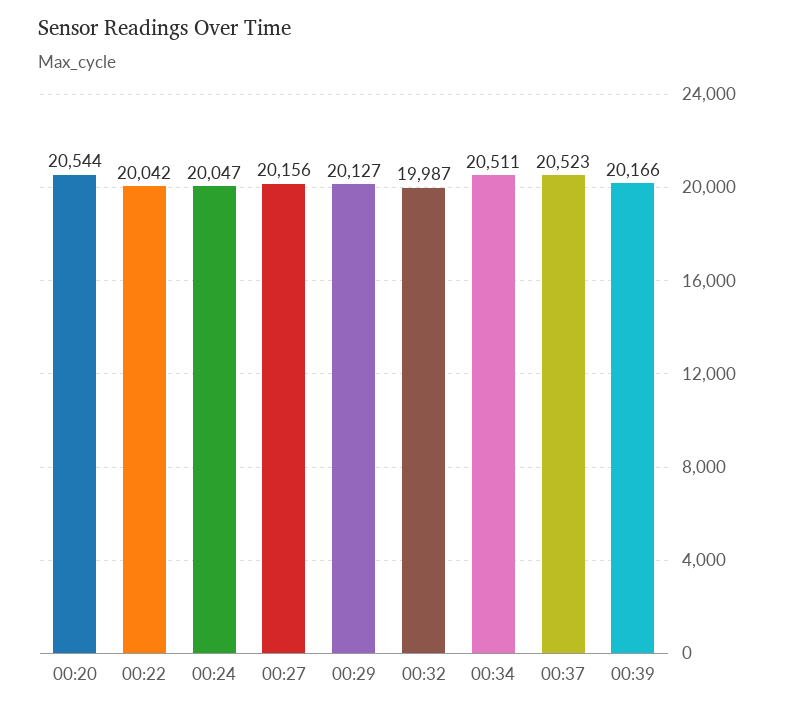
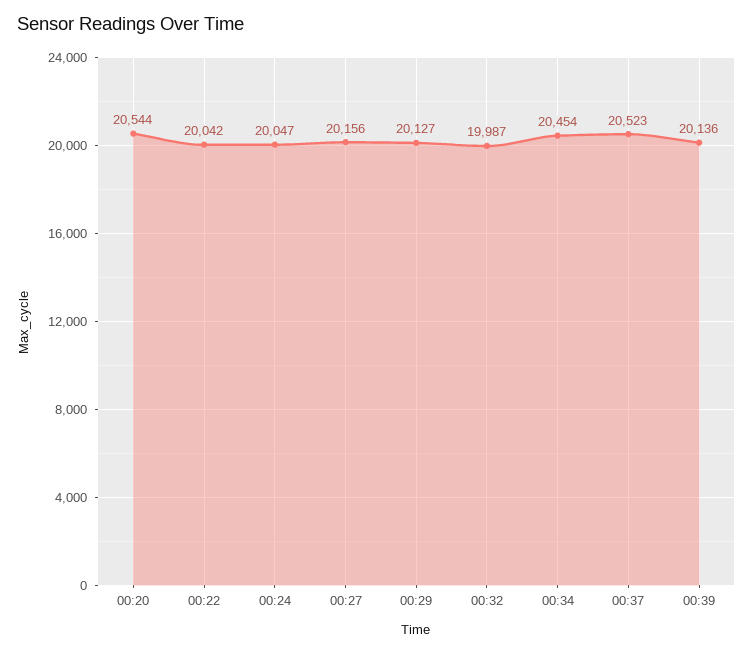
00:34: 20511 -> 20454
00:39: 20166 -> 20136

